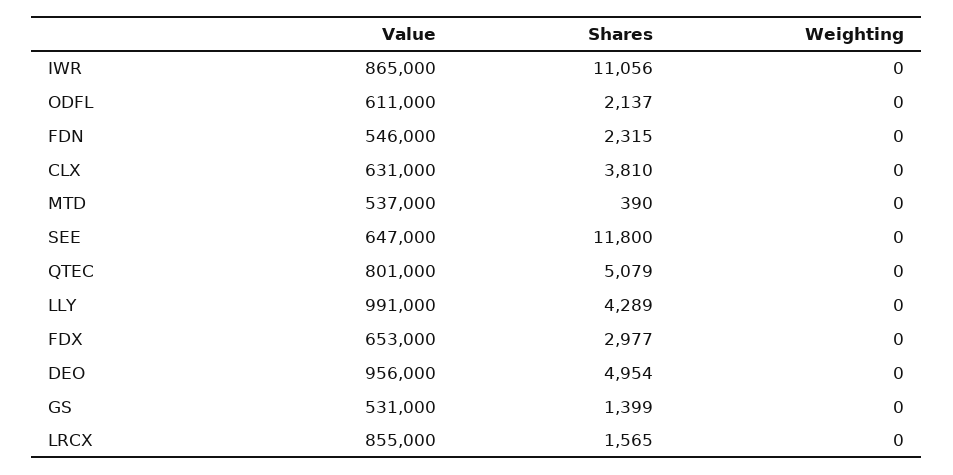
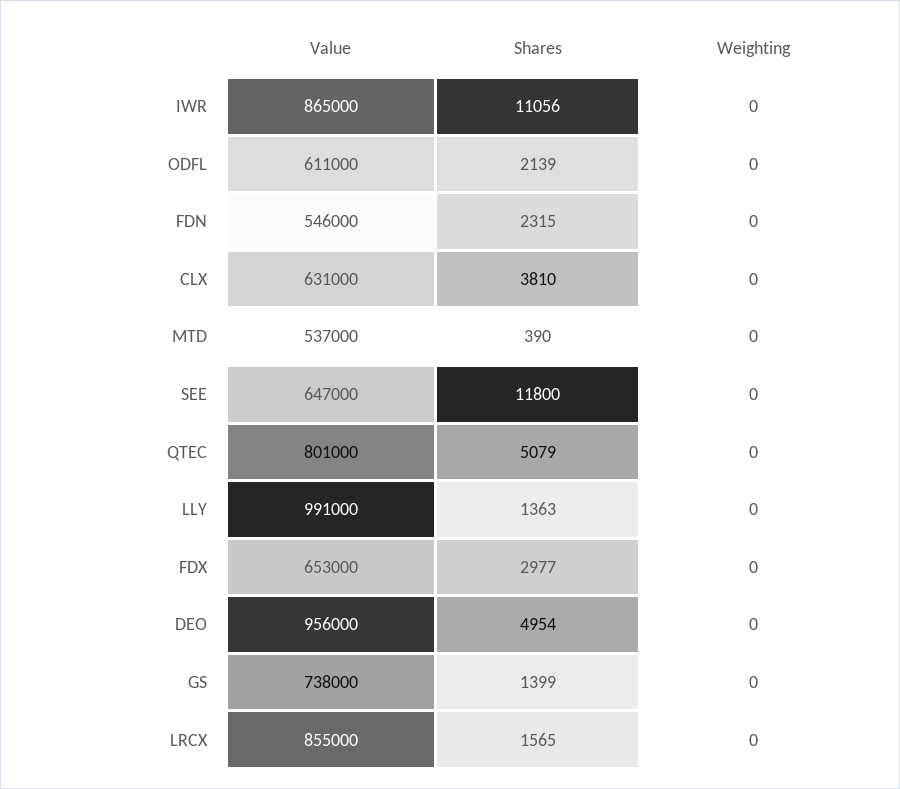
Shares, ODFL: 2137 -> 2139
Shares, LLY: 4289 -> 1363
Value, GS: 531000 -> 738000

